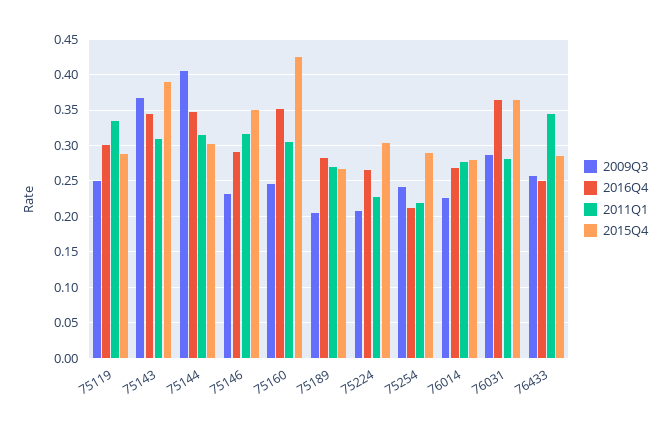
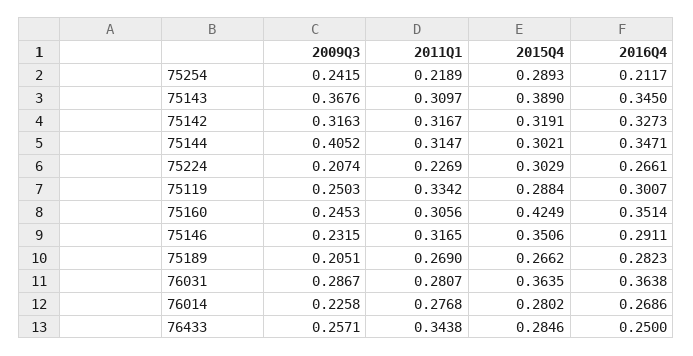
2009Q3, 75142: none -> 0.3163
2011Q1, 75142: none -> 0.3167
2015Q4, 75142: none -> 0.3191
2016Q4, 75142: none -> 0.3273

